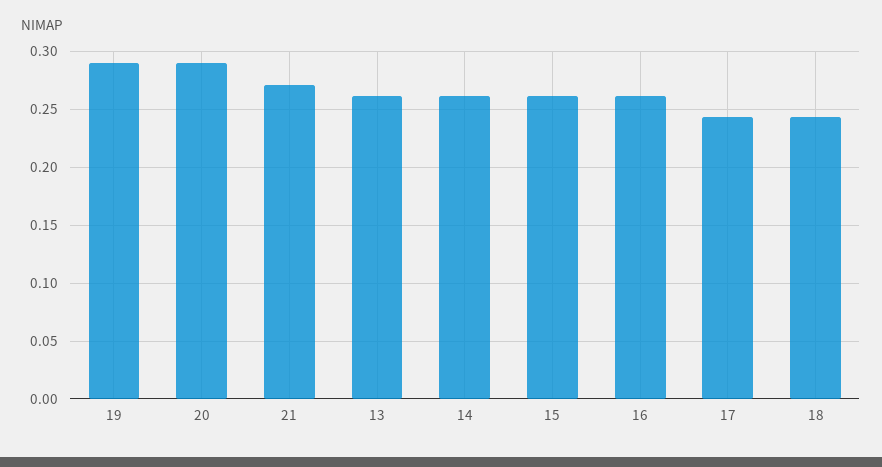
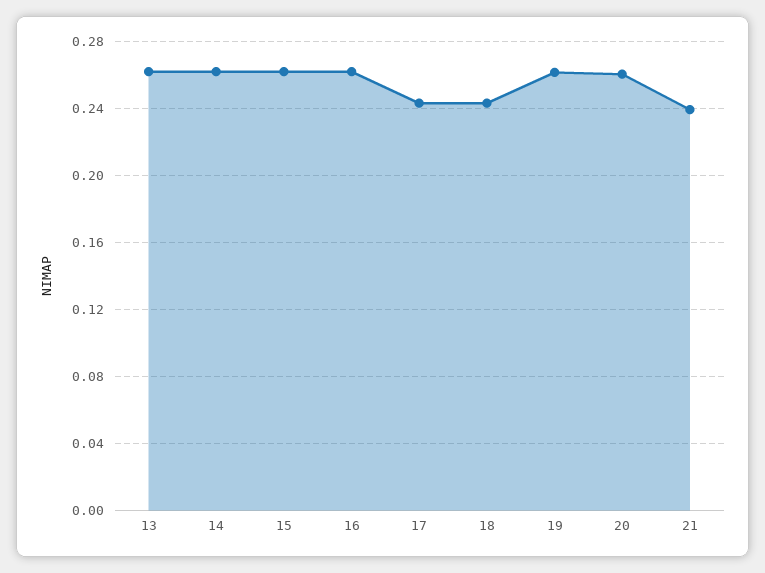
19: 0.29 -> 0.26
20: 0.29 -> 0.26
21: 0.27 -> 0.24

